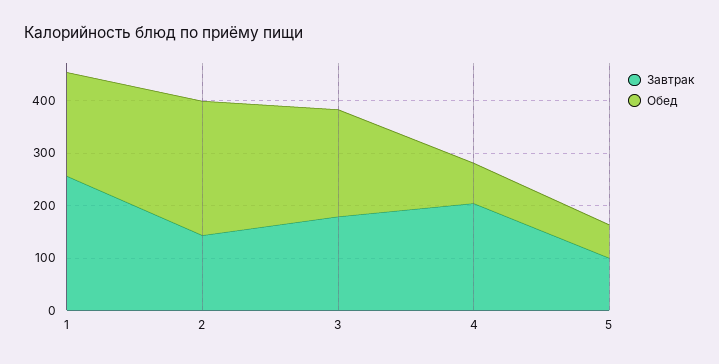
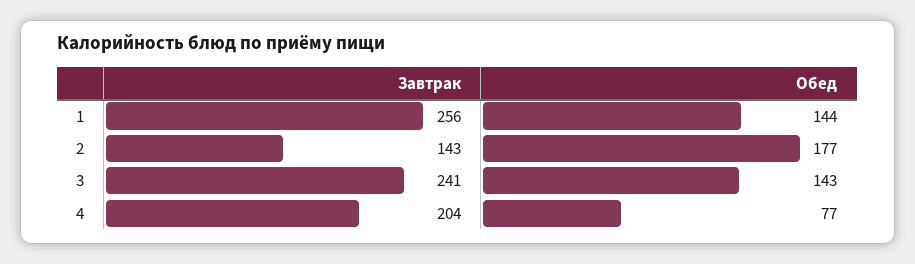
Обед, 1: 200 -> 144
Обед, 2: 260 -> 177
Завтрак, 3: 180 -> 241
Обед, 3: 200 -> 143
Завтрак, 5: 100 -> none
Обед, 5: 60 -> none

